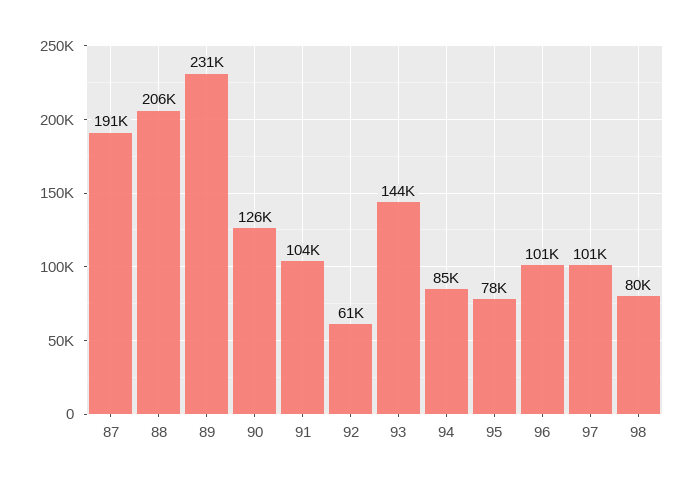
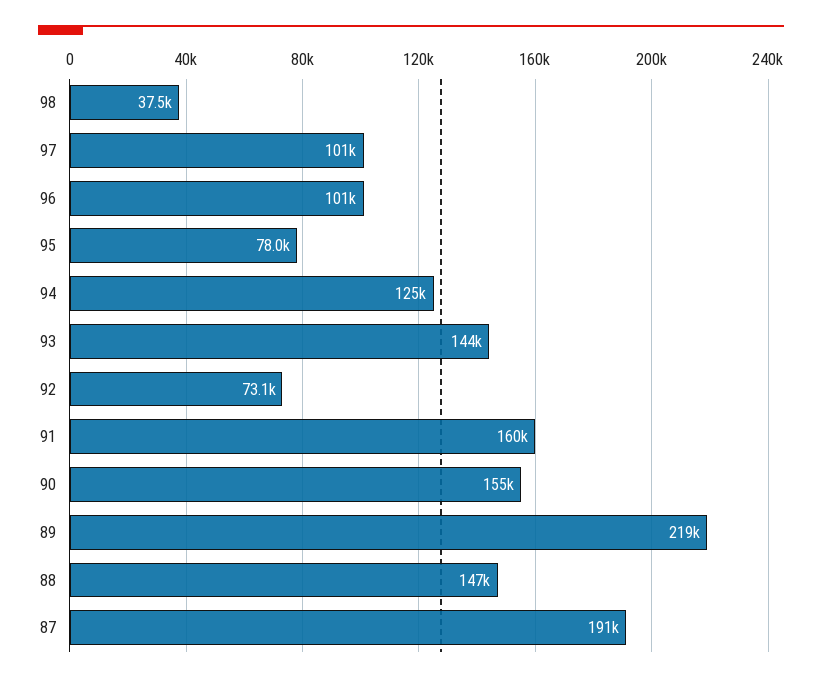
88: 206000 -> 147000
89: 231000 -> 219000
90: 126000 -> 155000
91: 104000 -> 160000
92: 61000 -> 73100
94: 85000 -> 125000
98: 80000 -> 37500

